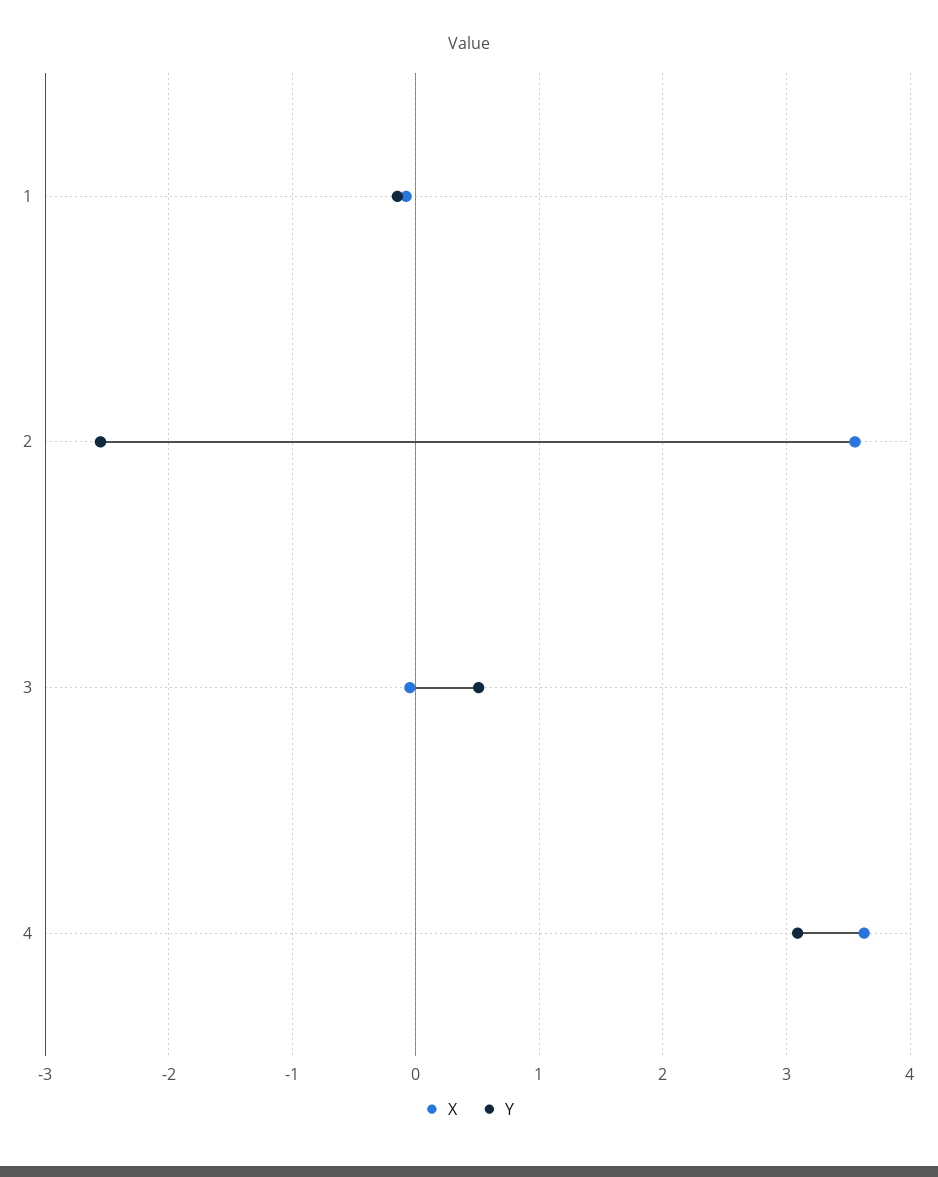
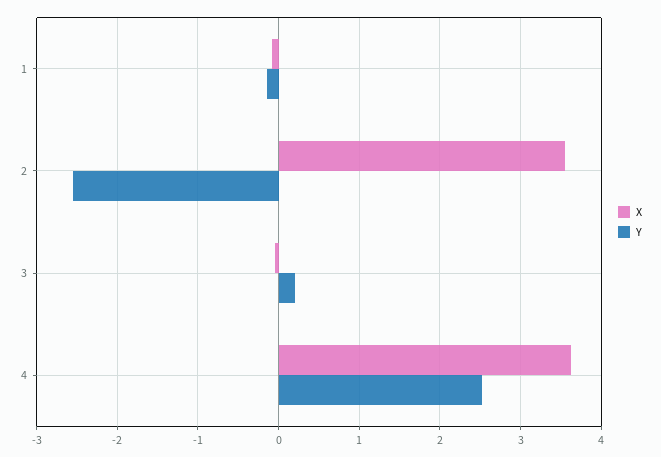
Y, 3: 0.5 -> 0.2
Y, 4: 3.1 -> 2.5

